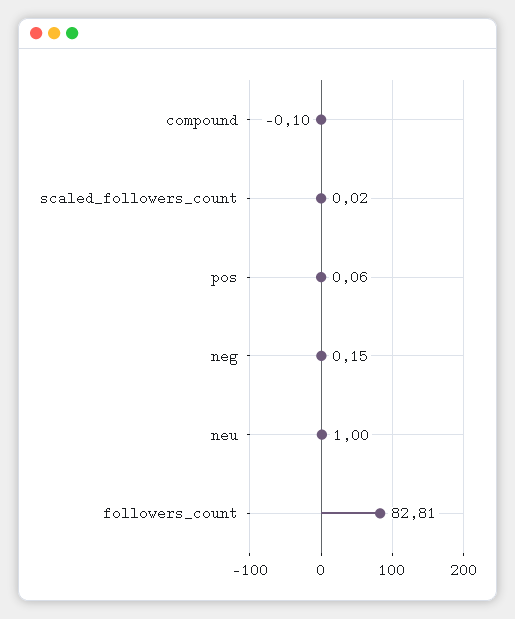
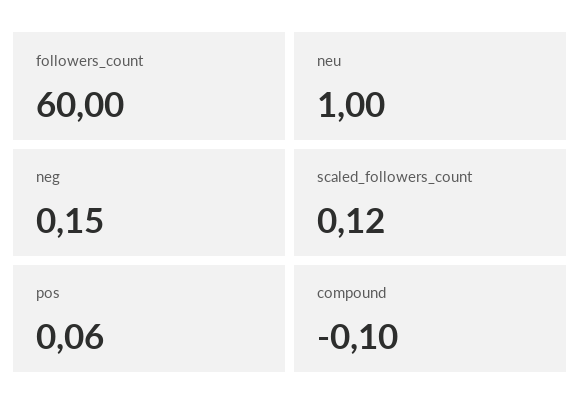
scaled_followers_count: 0.02 -> 0.12
followers_count: 82.81 -> 60

